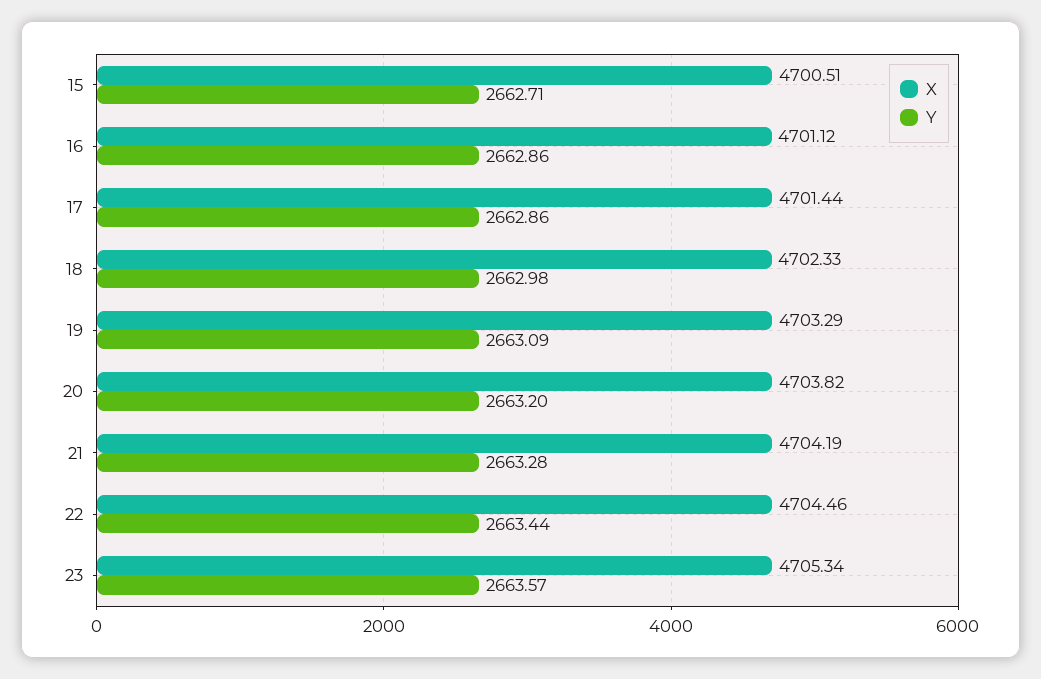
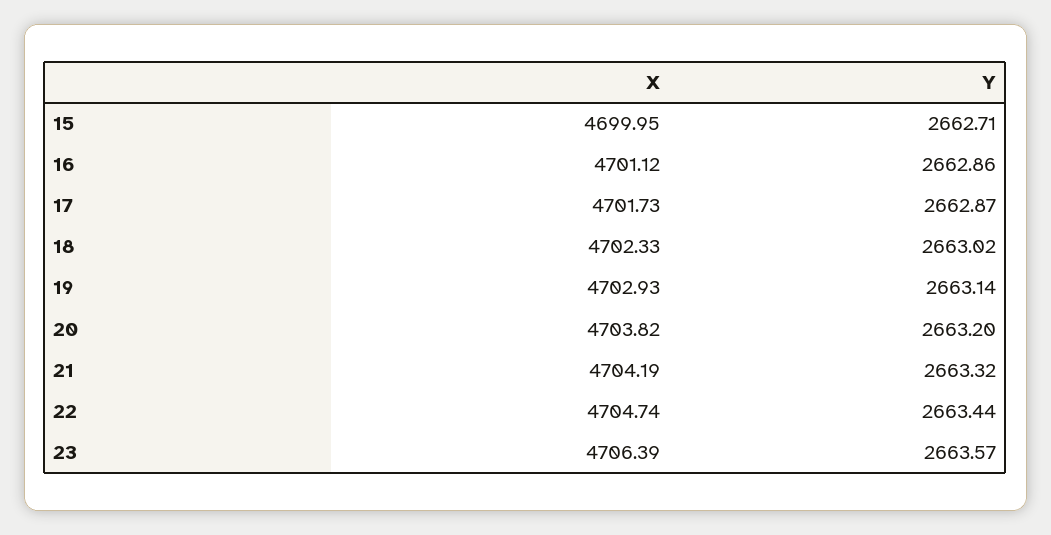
X, 15: 4700.51 -> 4699.95
X, 17: 4701.44 -> 4701.73
Y, 17: 2662.86 -> 2662.87
Y, 18: 2662.98 -> 2663.02
X, 19: 4703.29 -> 4702.93
Y, 19: 2663.09 -> 2663.14
Y, 21: 2663.28 -> 2663.32
X, 22: 4704.46 -> 4704.74
X, 23: 4705.34 -> 4706.39

